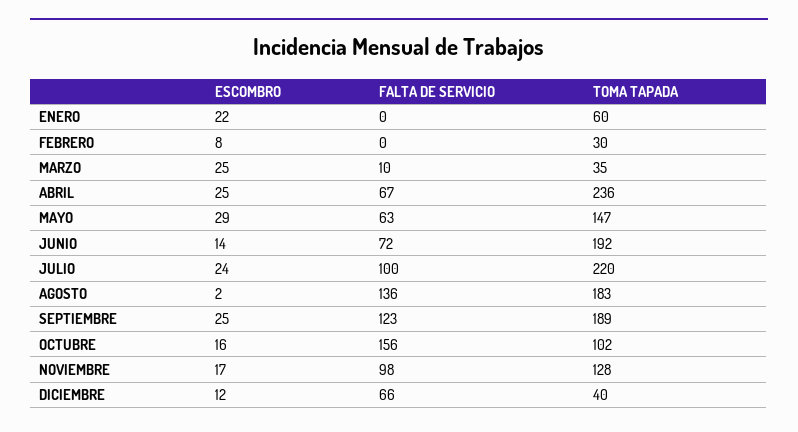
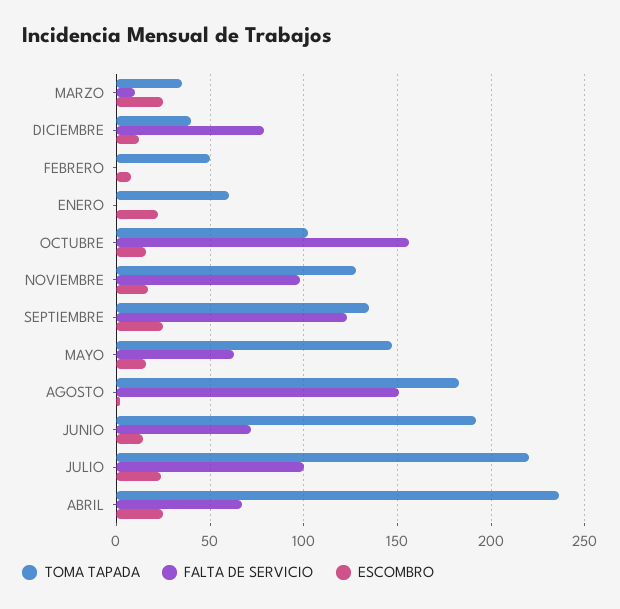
TOMA TAPADA, FEBRERO: 30 -> 50
ESCOMBRO, MAYO: 29 -> 15
FALTA DE SERVICIO, AGOSTO: 136 -> 150
TOMA TAPADA, SEPTIEMBRE: 189 -> 135
FALTA DE SERVICIO, DICIEMBRE: 66 -> 80

